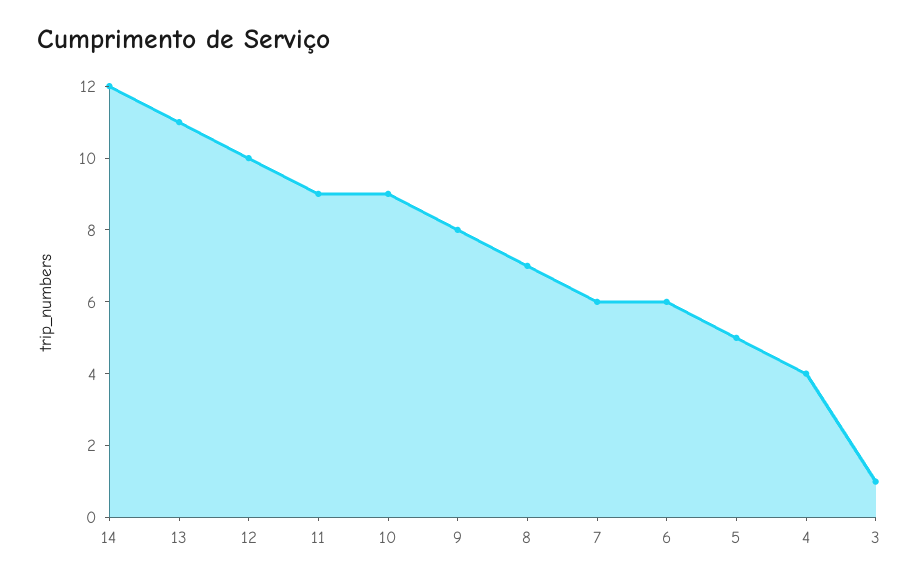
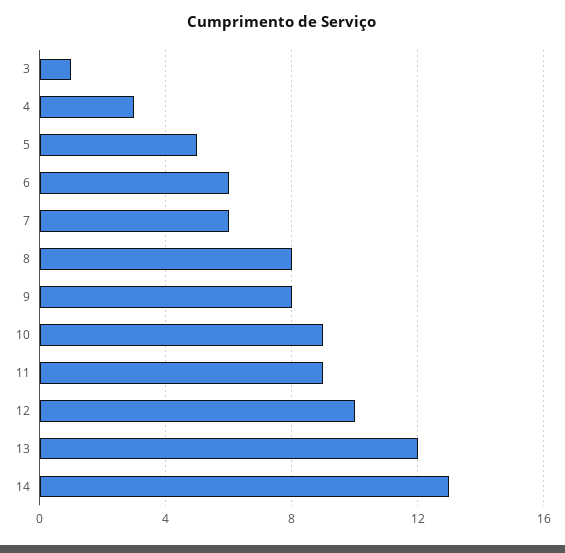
14: 12 -> 13
13: 11 -> 12
8: 7 -> 8
4: 4 -> 3

